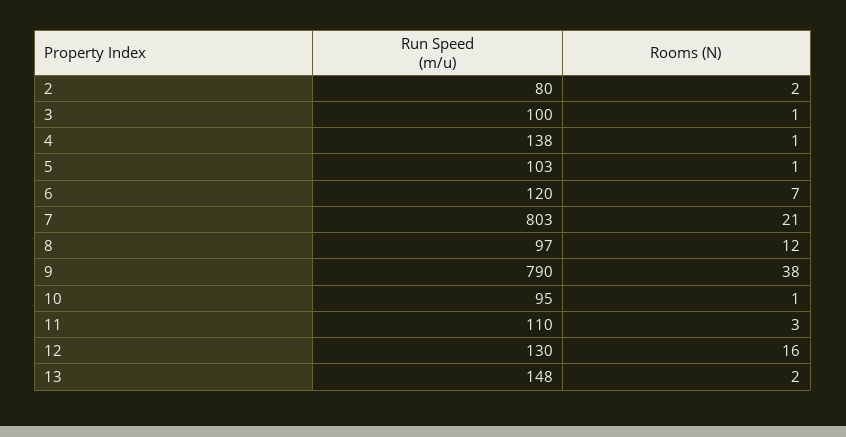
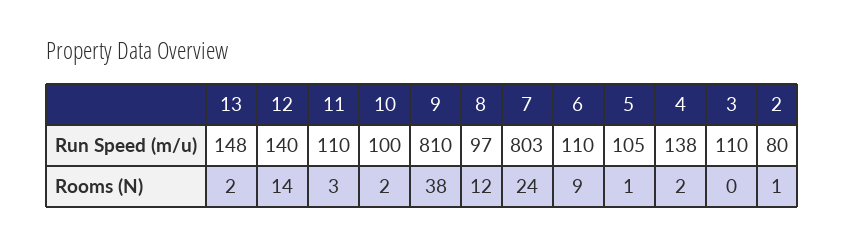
Rooms (N), 2: 2 -> 1
Run Speed (m/u), 3: 100 -> 110
Rooms (N), 3: 1 -> 0
Rooms (N), 4: 1 -> 2
Run Speed (m/u), 5: 103 -> 105
Run Speed (m/u), 6: 120 -> 110
Rooms (N), 6: 7 -> 9
Rooms (N), 7: 21 -> 24
Run Speed (m/u), 9: 790 -> 810
Run Speed (m/u), 10: 95 -> 100
Rooms (N), 10: 1 -> 2
Run Speed (m/u), 12: 130 -> 140
Rooms (N), 12: 16 -> 14

